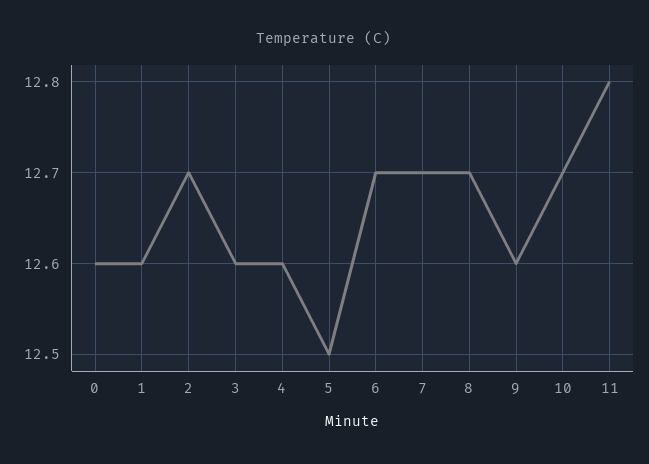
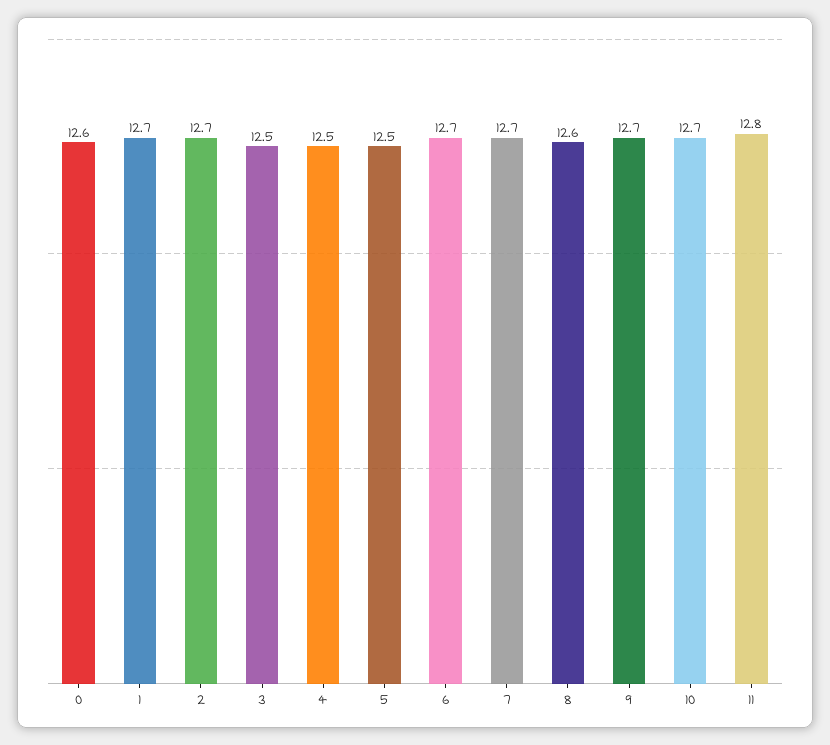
1: 12.6 -> 12.7
3: 12.6 -> 12.5
4: 12.6 -> 12.5
8: 12.7 -> 12.6
9: 12.6 -> 12.7

